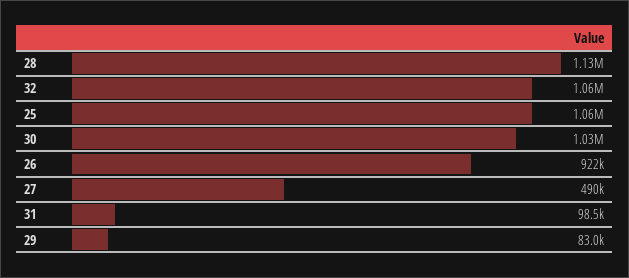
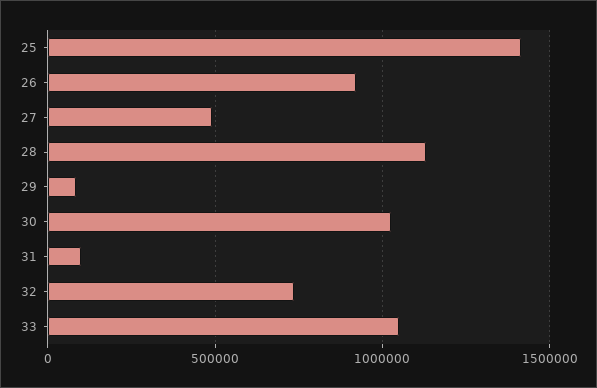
32: 1060000 -> 750000
25: 1060000 -> 1400000
33: none -> 1050000

